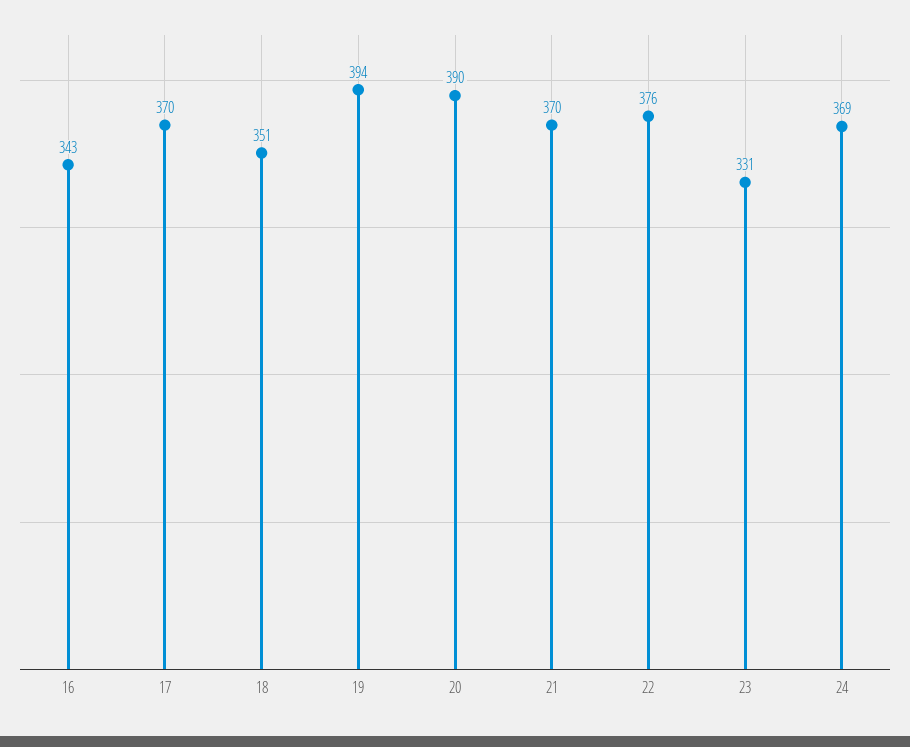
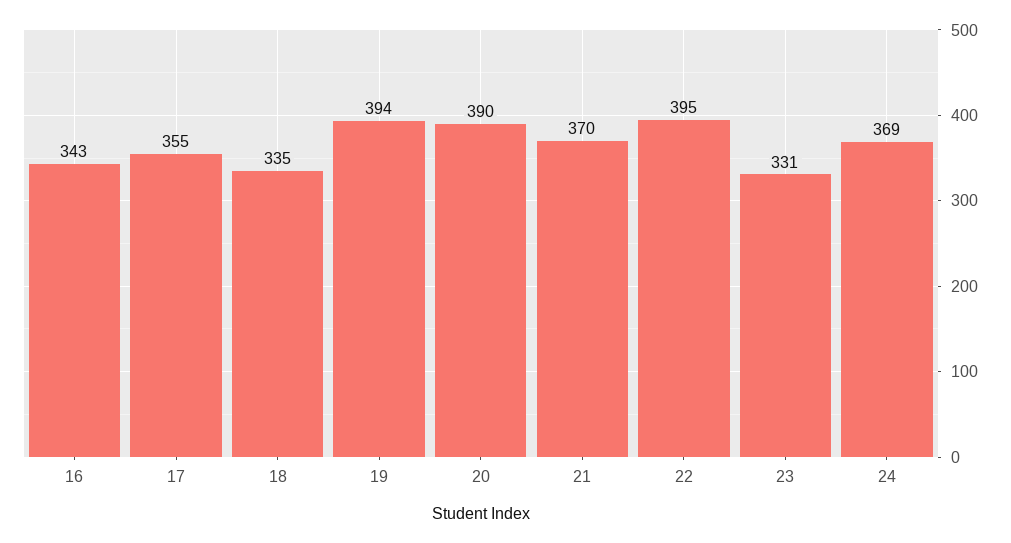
17: 370 -> 355
18: 351 -> 335
22: 376 -> 395

